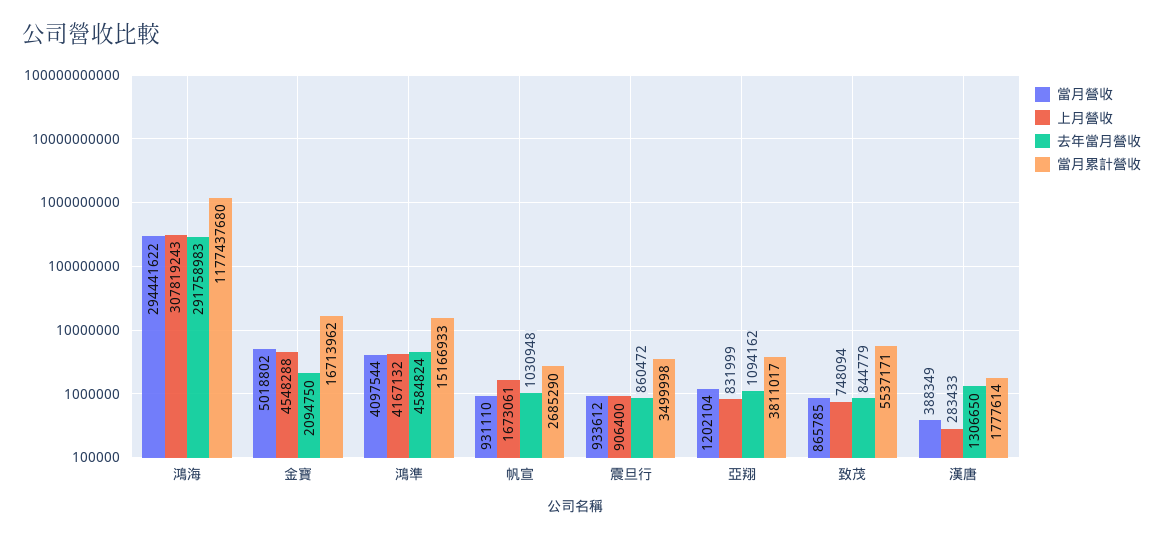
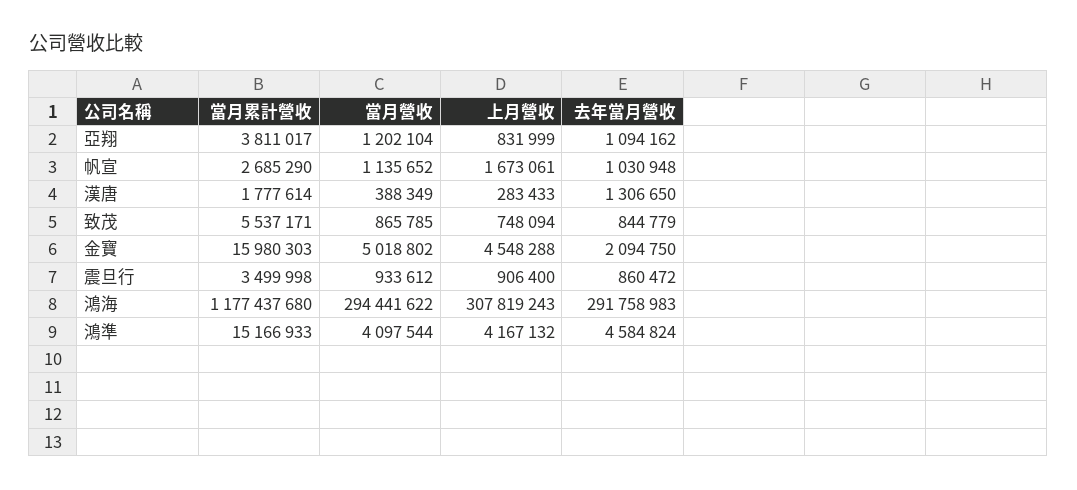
當月累計營收, 金寶: 16713962 -> 15980303
當月營收, 帆宣: 931110 -> 1135652

